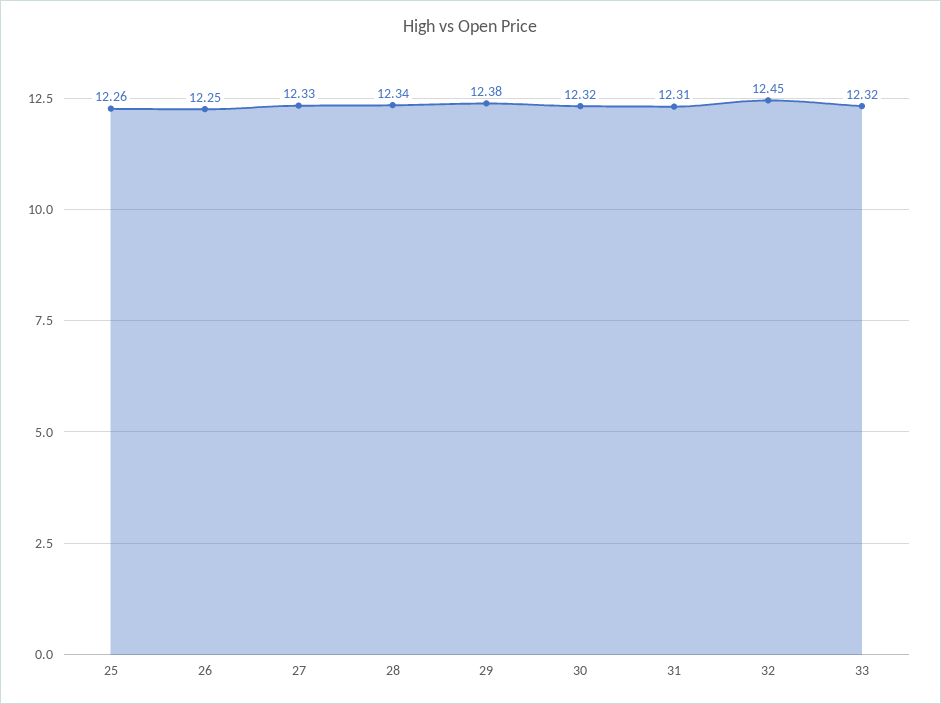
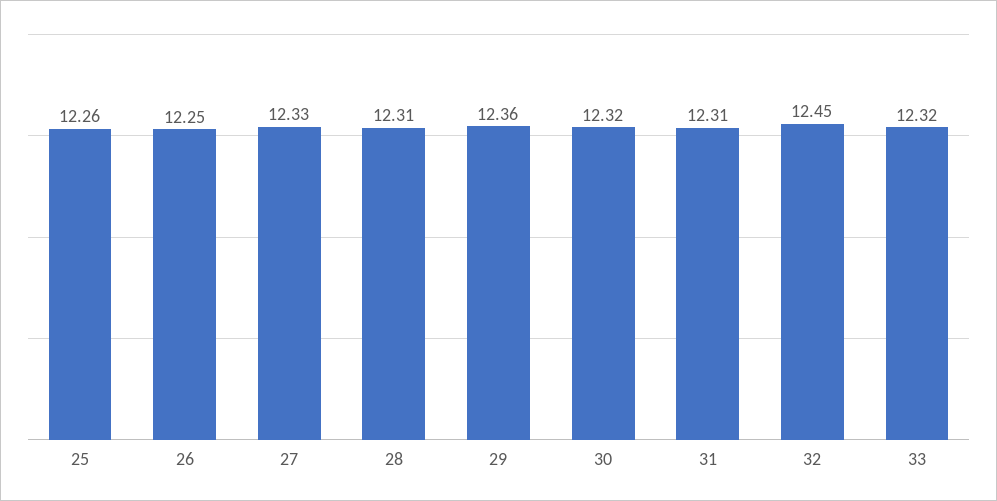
28: 12.34 -> 12.31
29: 12.38 -> 12.36

